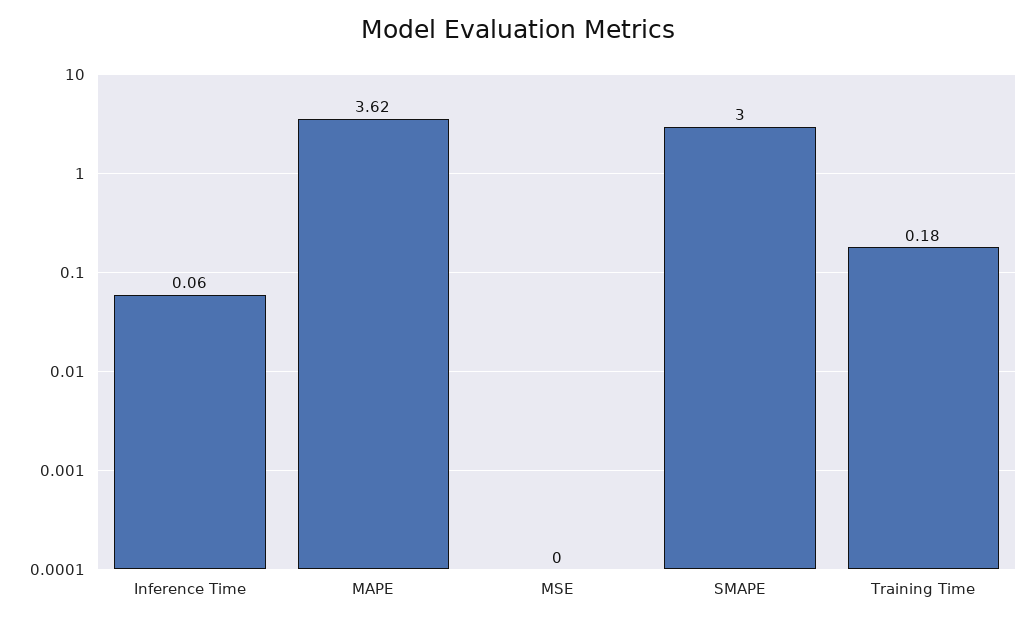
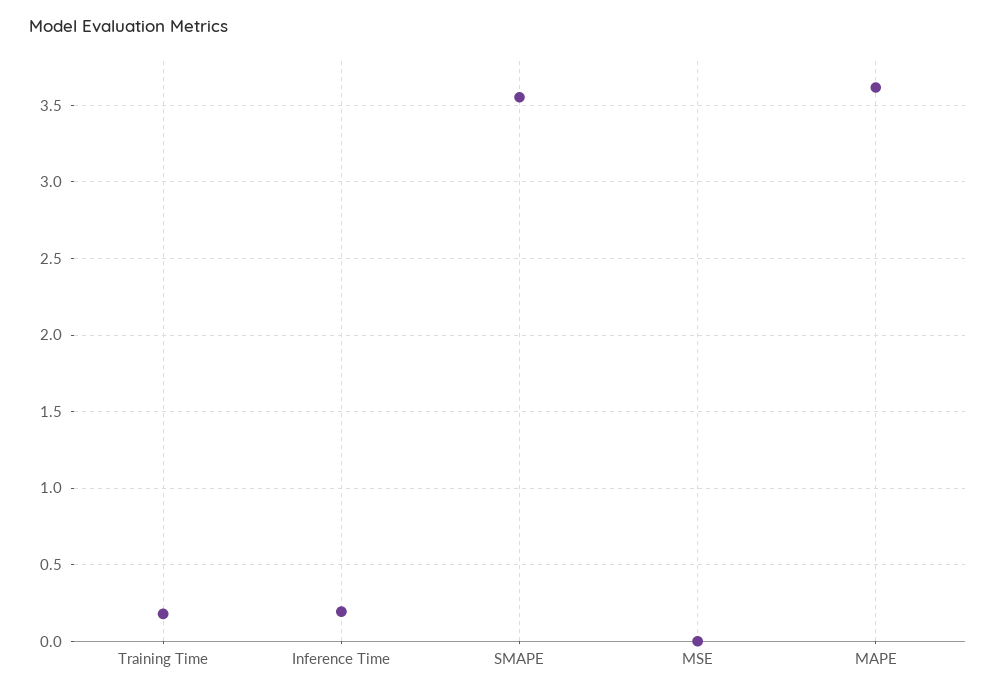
Inference Time: 0.06 -> 0.2
SMAPE: 3 -> 3.55

